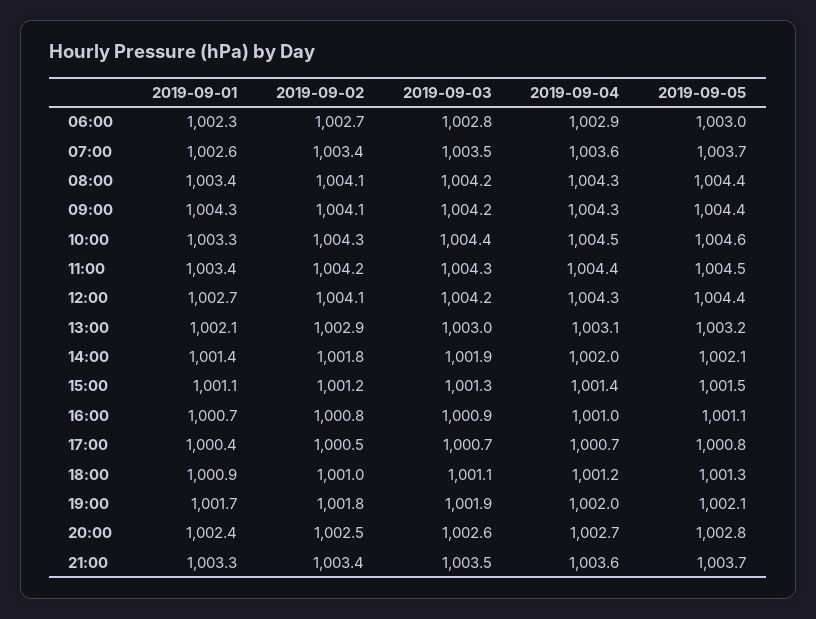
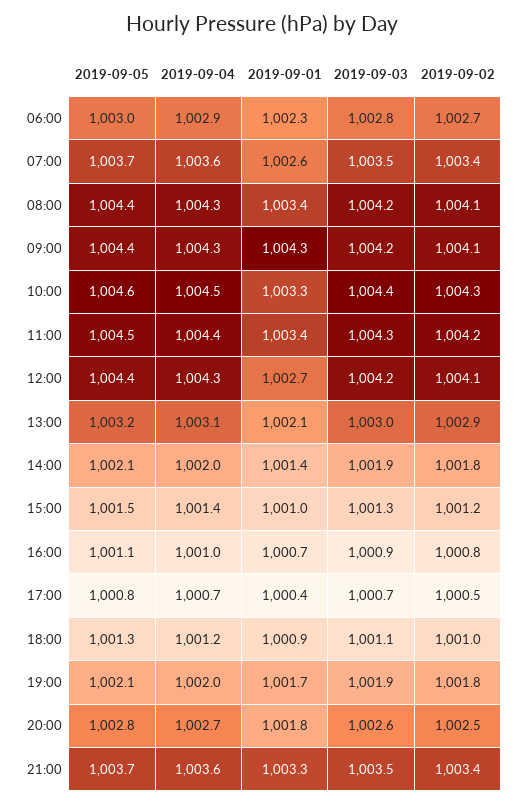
2019-09-01, 15:00: 1001.1 -> 1001
2019-09-01, 20:00: 1002.4 -> 1001.8

